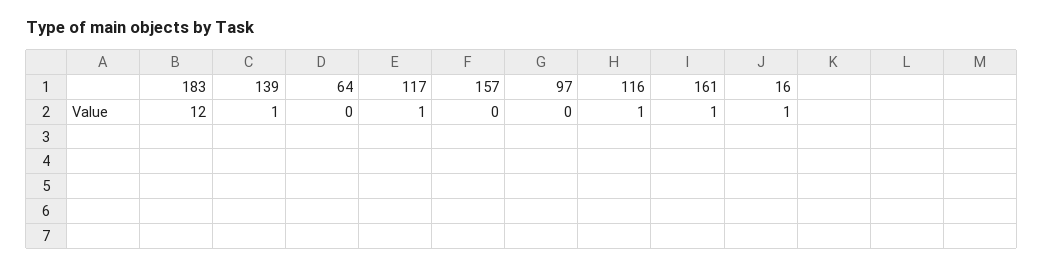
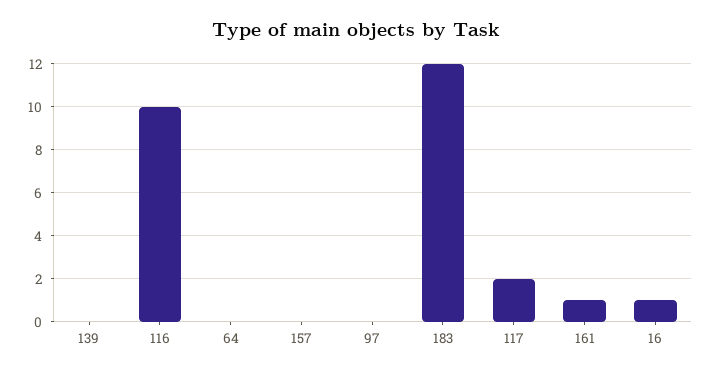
139: 1 -> 0
117: 1 -> 2
116: 1 -> 10

